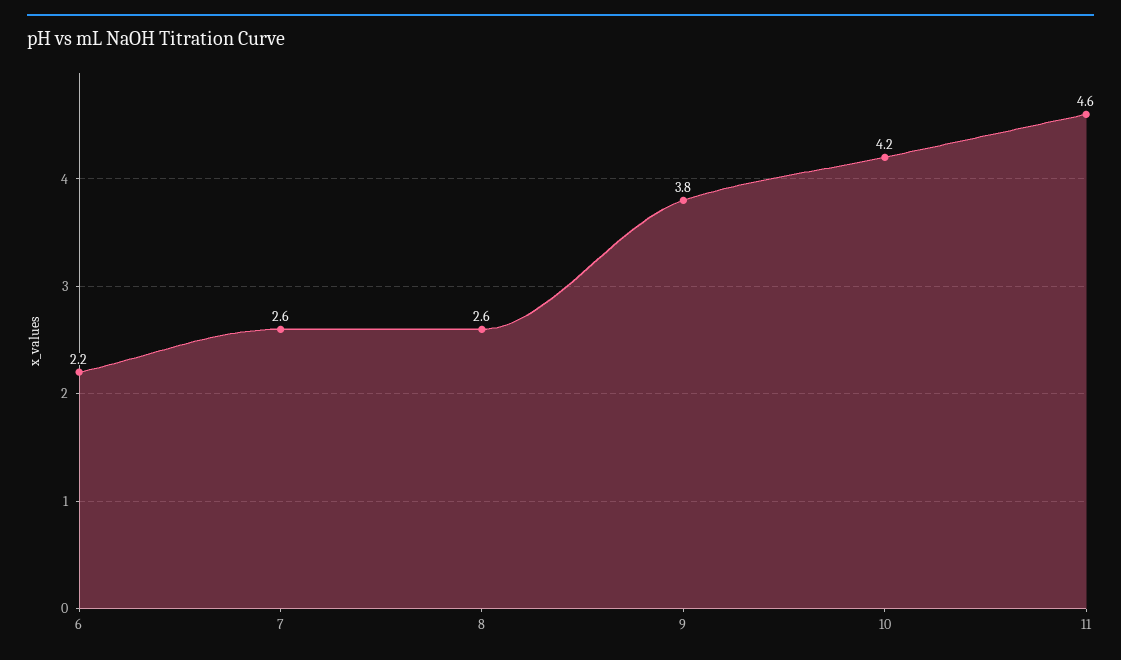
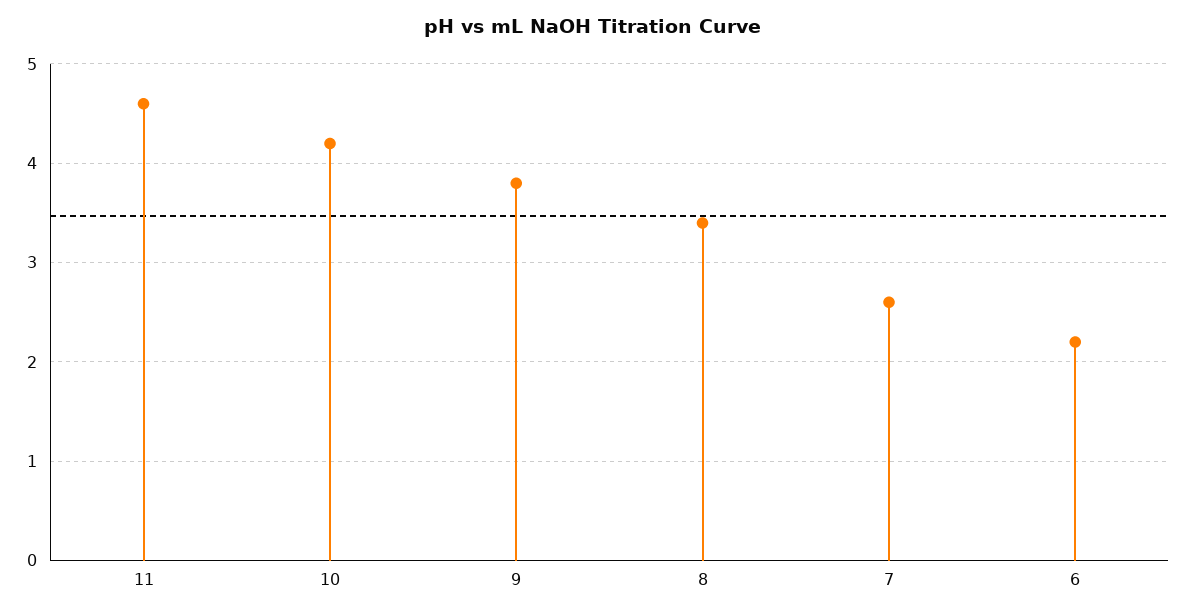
8: 2.6 -> 3.4

